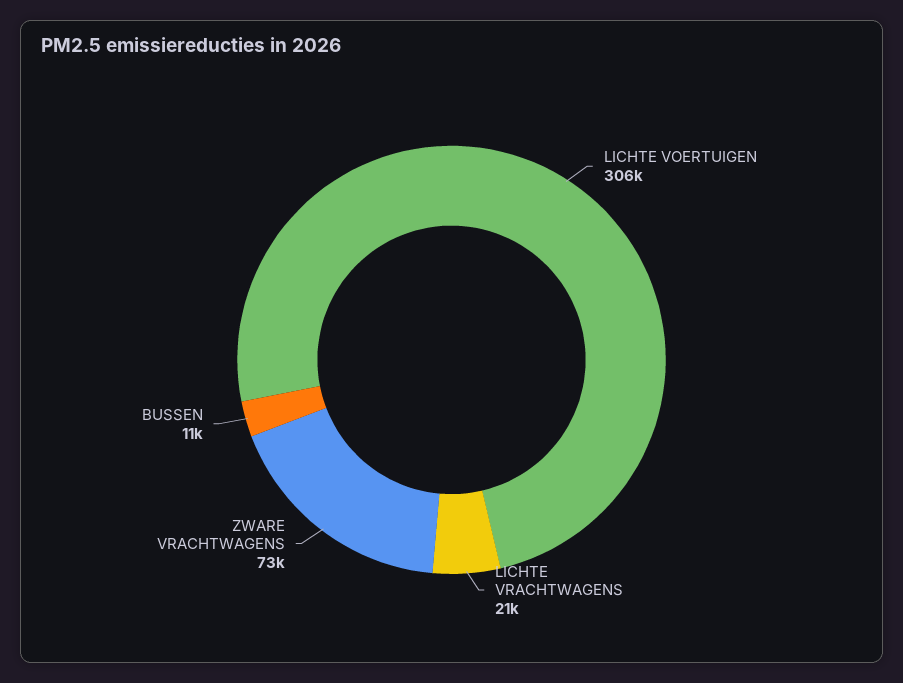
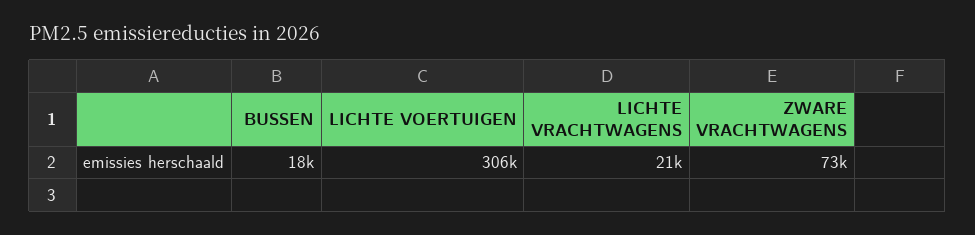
BUSSEN: 11000 -> 18000

